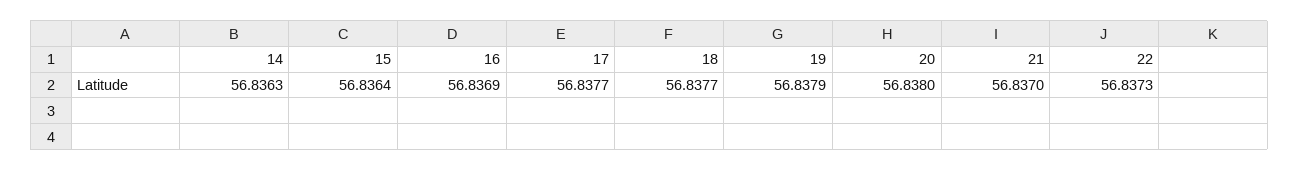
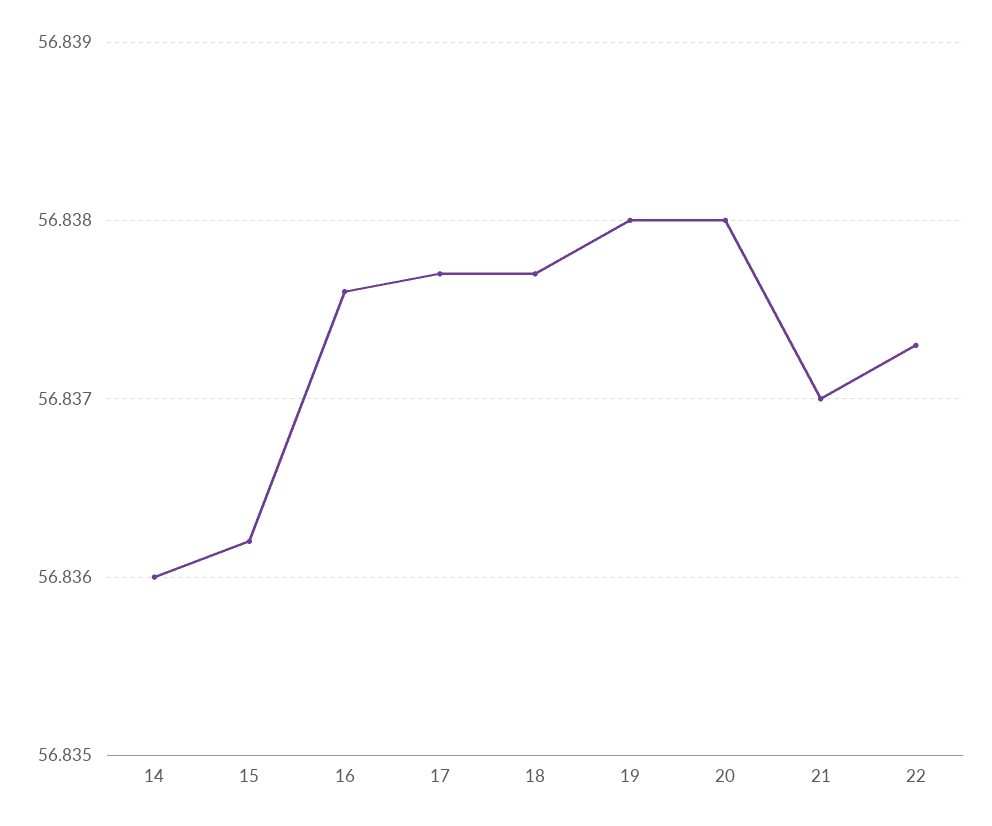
14: 56.8363 -> 56.836
15: 56.8364 -> 56.8362
16: 56.8369 -> 56.8376
19: 56.8379 -> 56.838

